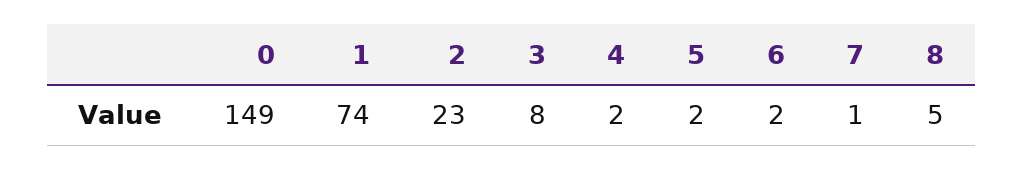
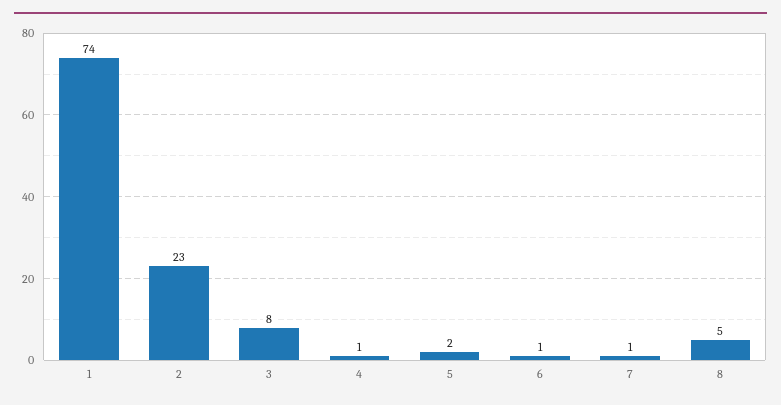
0: 149 -> none
4: 2 -> 1
6: 2 -> 1

